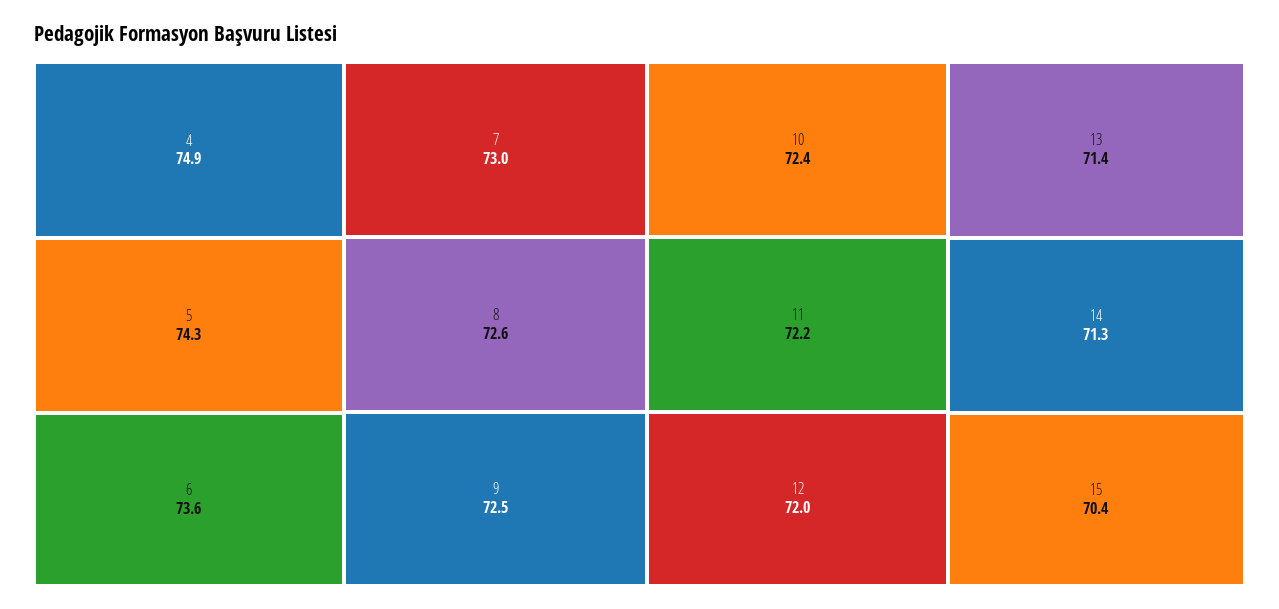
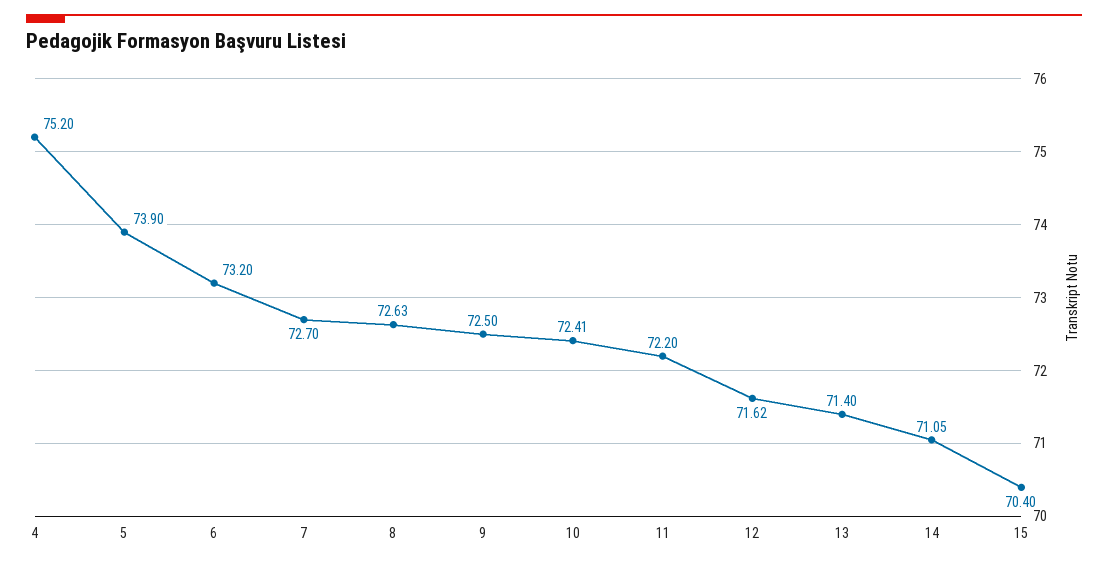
4: 74.9 -> 75.2
5: 74.3 -> 73.9
6: 73.6 -> 73.2
7: 73 -> 72.7
12: 72 -> 71.62
14: 71.3 -> 71.05

